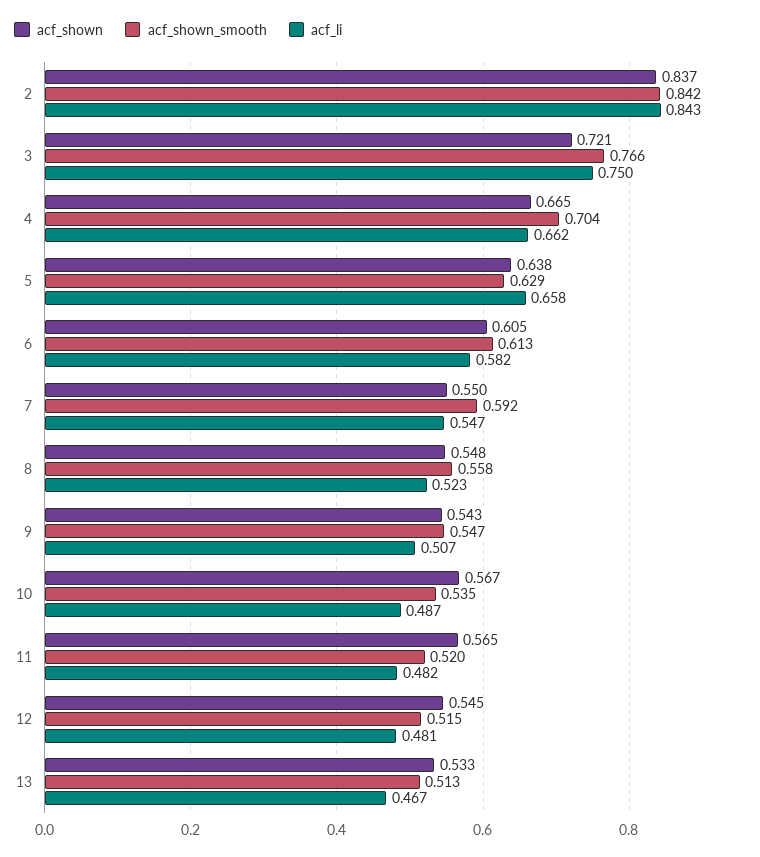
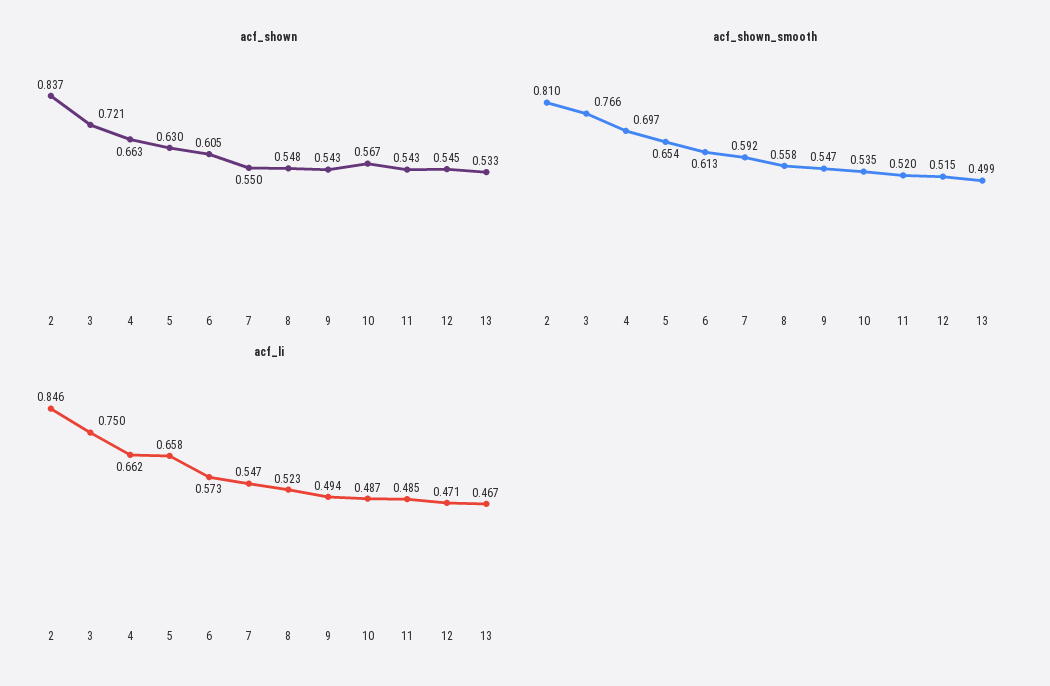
acf_shown_smooth, 2: 0.842 -> 0.81
acf_li, 2: 0.843 -> 0.846
acf_shown, 4: 0.665 -> 0.663
acf_shown_smooth, 4: 0.704 -> 0.697
acf_shown, 5: 0.638 -> 0.63
acf_shown_smooth, 5: 0.629 -> 0.654
acf_li, 6: 0.582 -> 0.573
acf_li, 9: 0.507 -> 0.494
acf_shown, 11: 0.565 -> 0.543
acf_li, 11: 0.482 -> 0.485
acf_li, 12: 0.481 -> 0.471
acf_shown_smooth, 13: 0.513 -> 0.499

